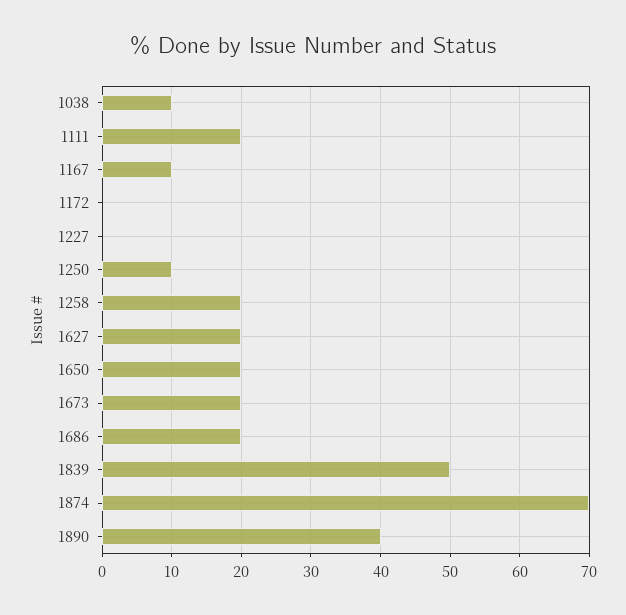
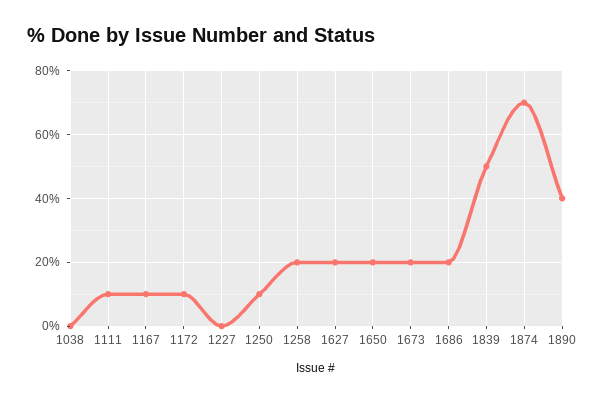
1038: 10 -> 0
1111: 20 -> 10
1172: 0 -> 10

